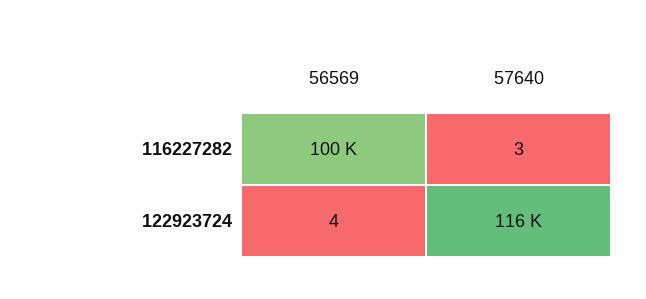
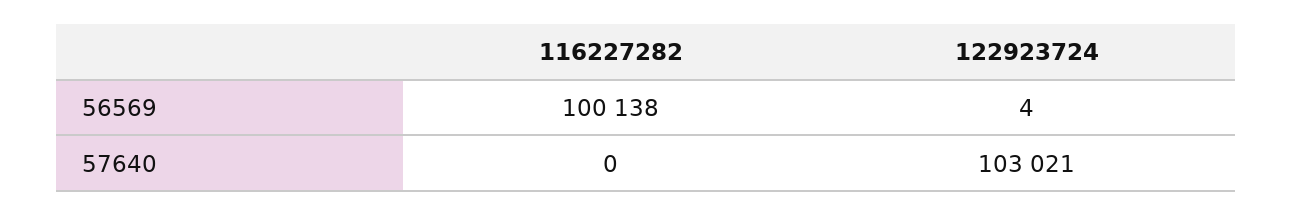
57640, 116227282: 3 -> 0
57640, 122923724: 116000 -> 103021

